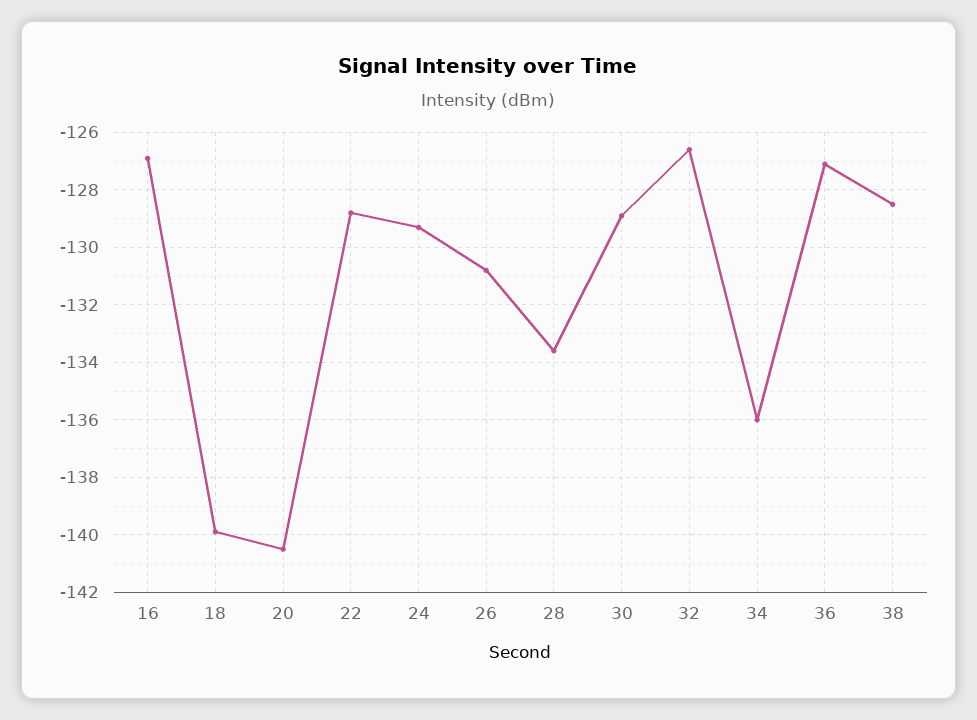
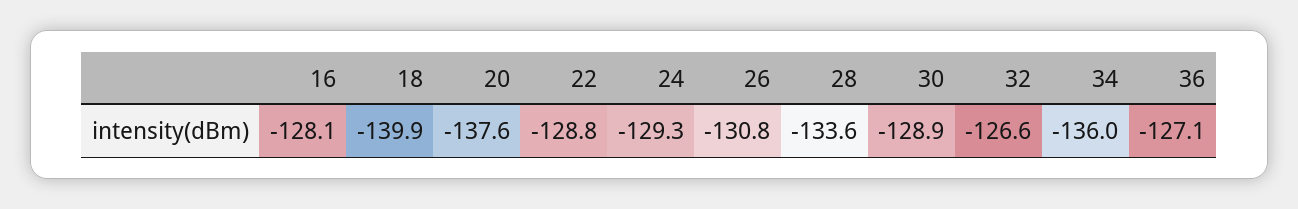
16: -127 -> -128.1
20: -140.5 -> -137.6
38: -128.5 -> none

